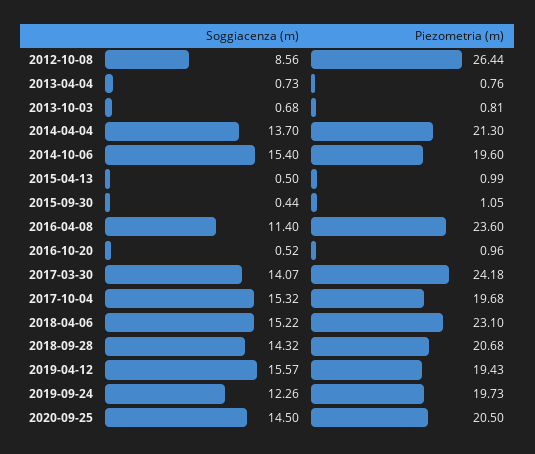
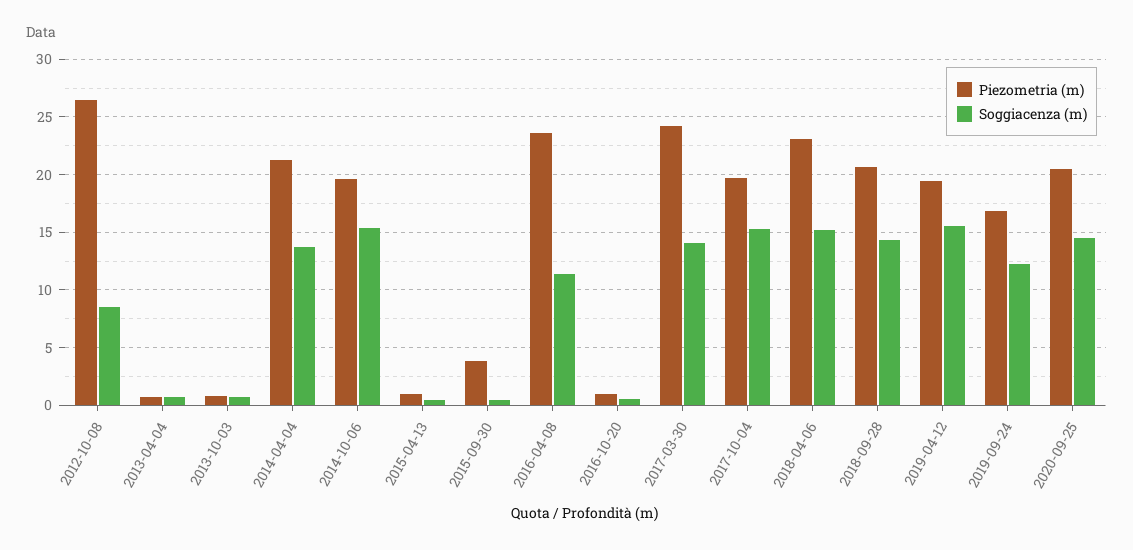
Piezometria (m), 2015-09-30: 1.05 -> 4
Piezometria (m), 2019-09-24: 19.73 -> 17

